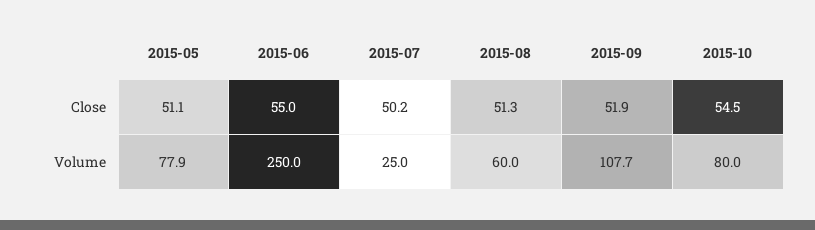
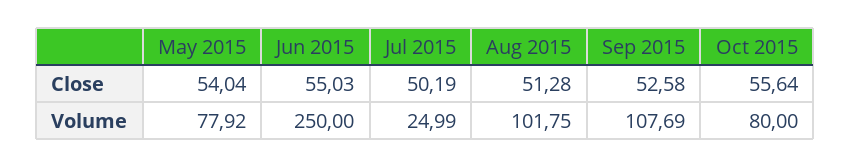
2015-05, Close: 51.1 -> 54.04
2015-09, Close: 51.9 -> 52.58
2015-10, Close: 54.5 -> 55.64
2015-08, Volume: 60 -> 101.75

